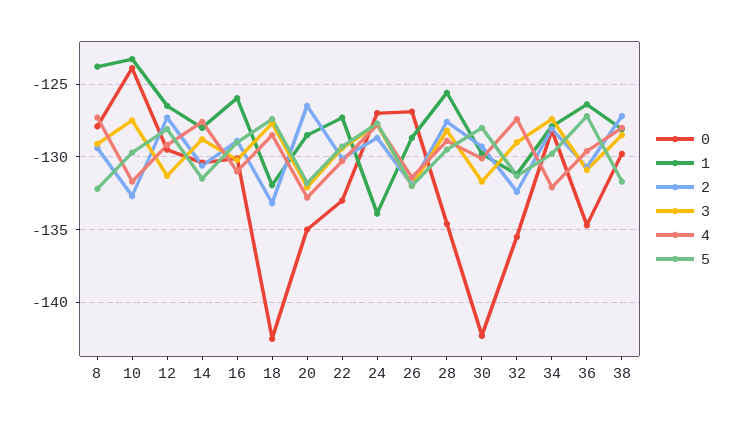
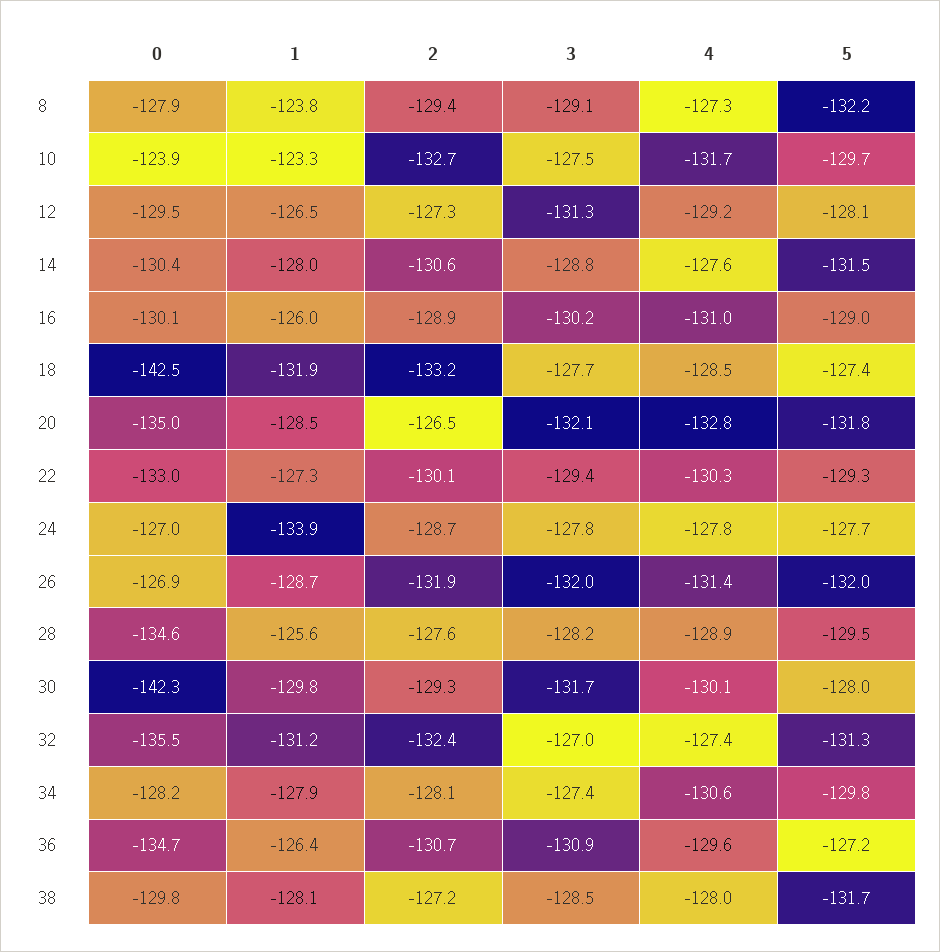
3, 32: -129 -> -127
4, 34: -132 -> -130.6

